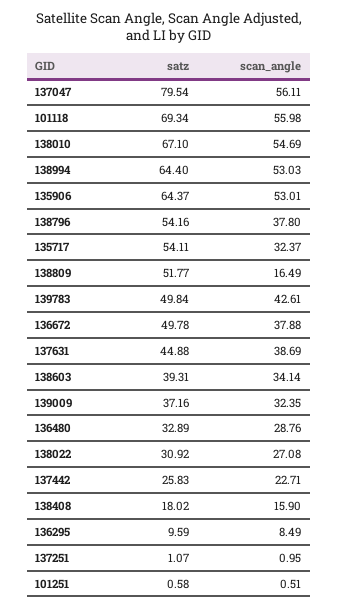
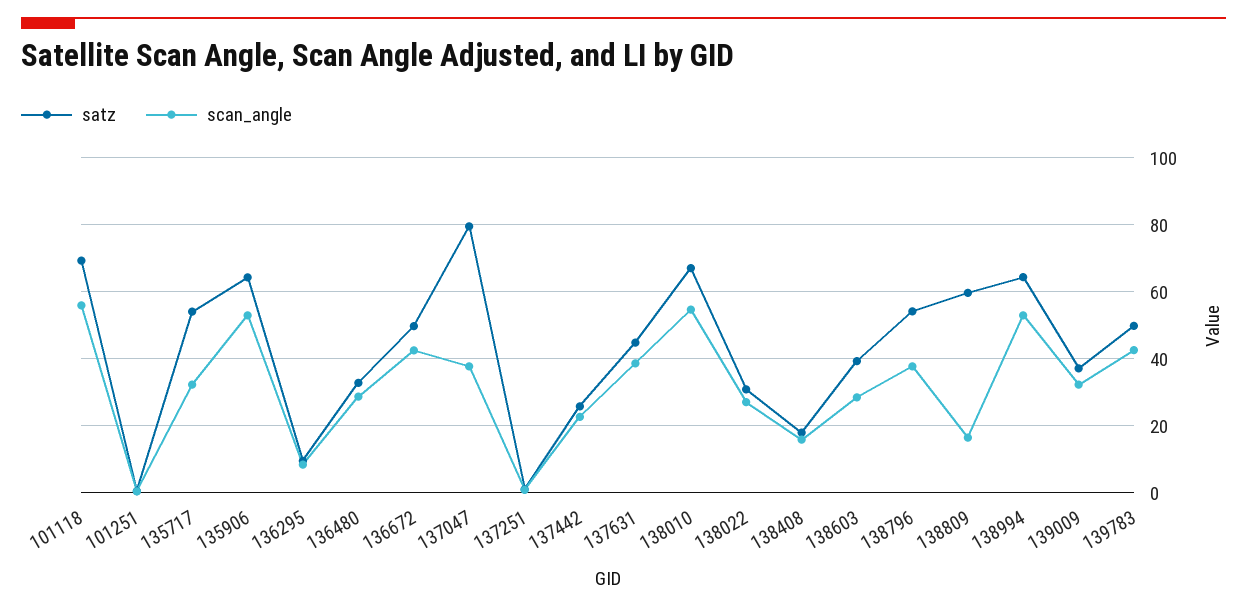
scan_angle, 137047: 56.11 -> 38
satz, 138809: 51.77 -> 60
scan_angle, 136672: 37.88 -> 42
scan_angle, 138603: 34.14 -> 28

